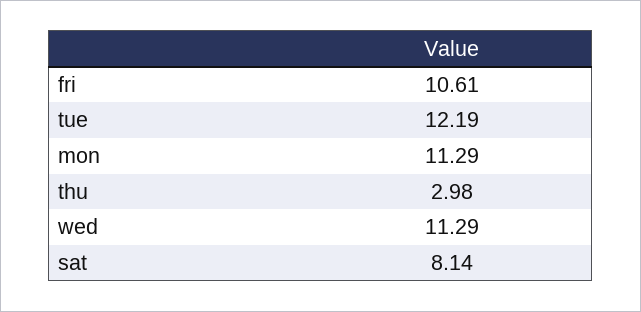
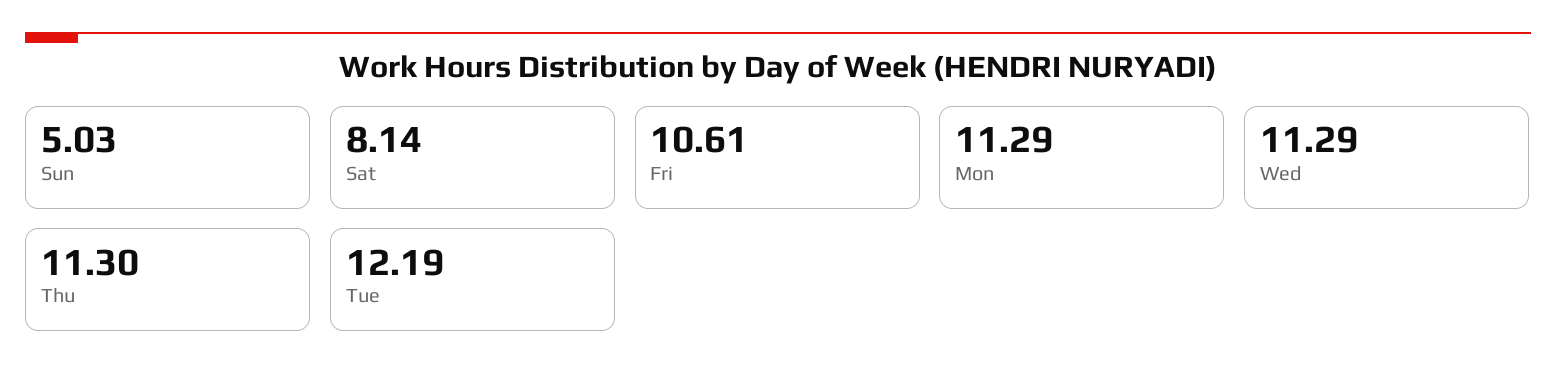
thu: 2.98 -> 11.3
Sun: none -> 5.03

